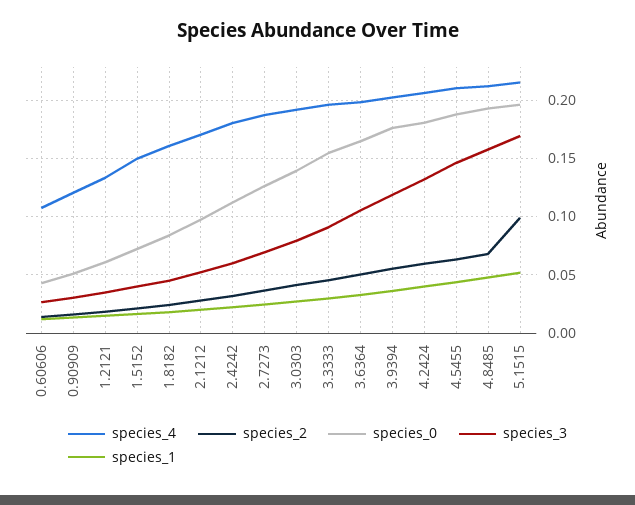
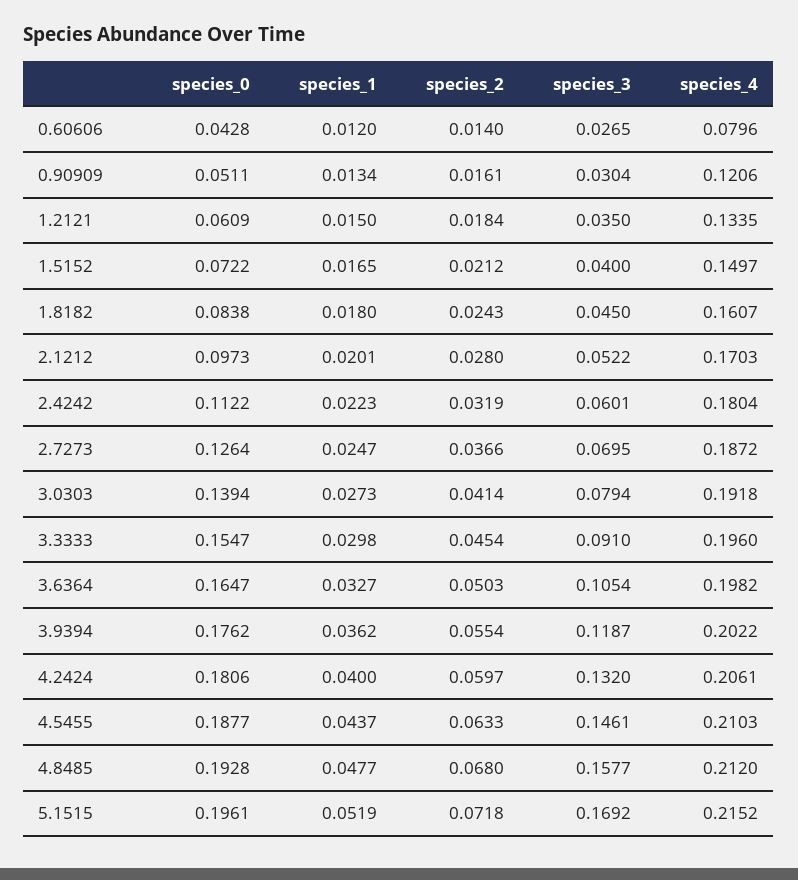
species_4, 0.60606: 0.11 -> 0.0796
species_2, 5.1515: 0.1 -> 0.0718

